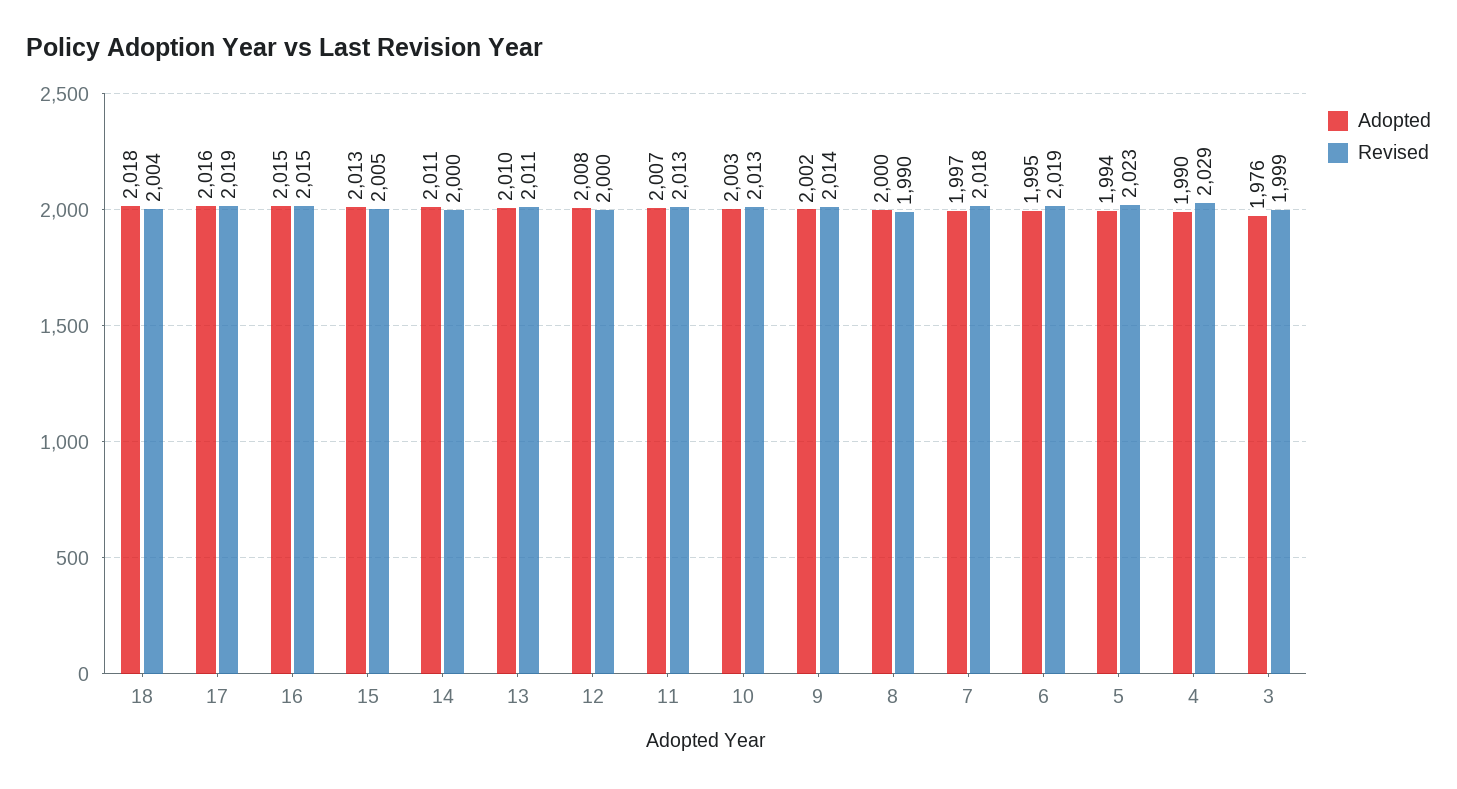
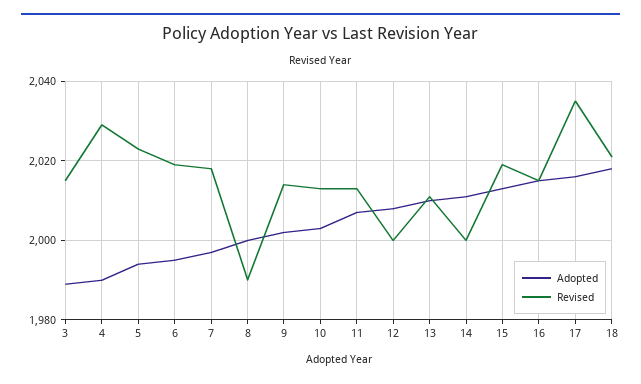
Revised, 18: 2004 -> 2020
Revised, 17: 2019 -> 2035
Revised, 15: 2005 -> 2020
Adopted, 3: 1976 -> 1990
Revised, 3: 1999 -> 2015

